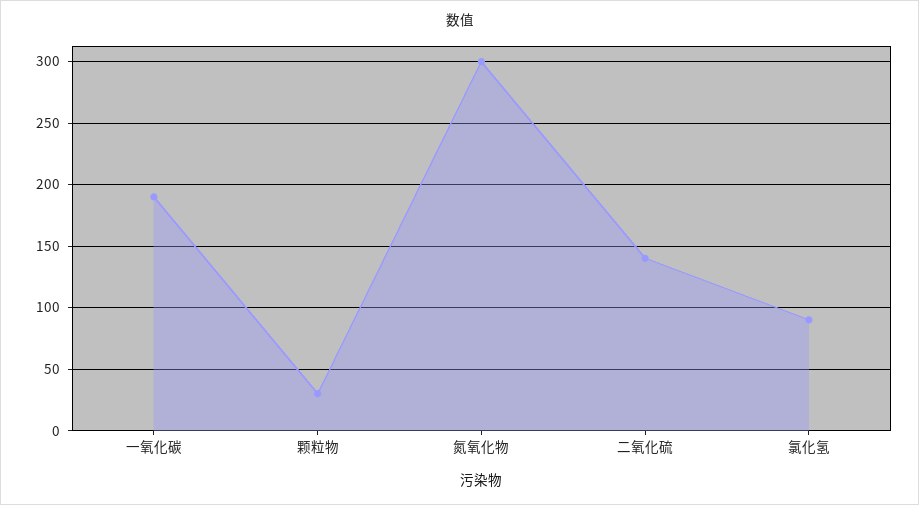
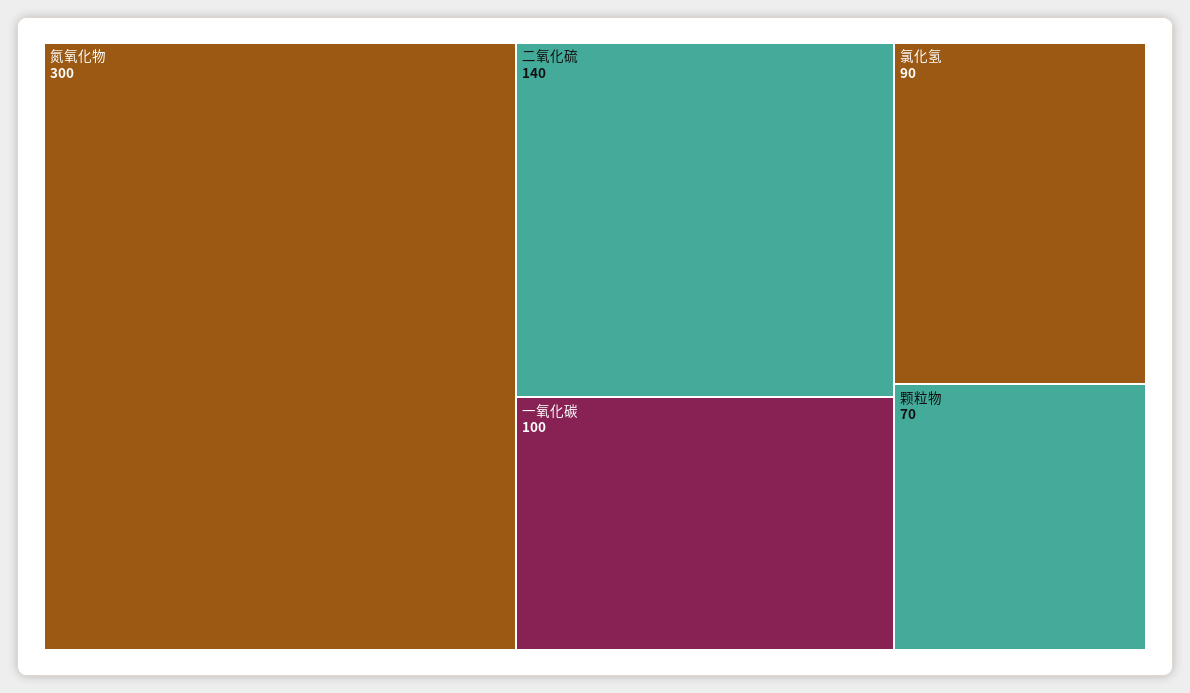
一氧化碳: 190 -> 100
颗粒物: 30 -> 70

